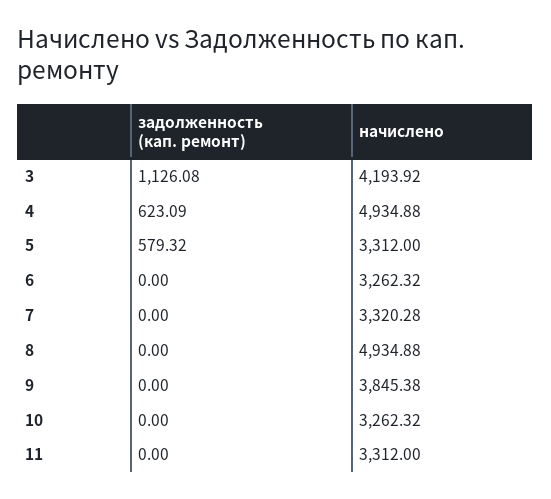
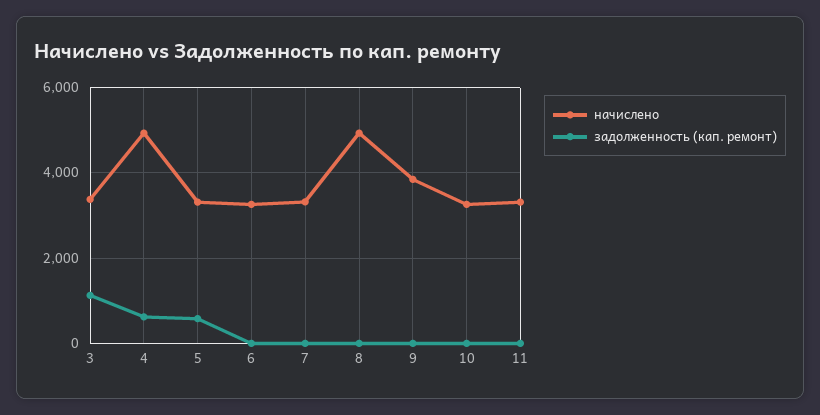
начислено, 3: 4193.92 -> 3400

